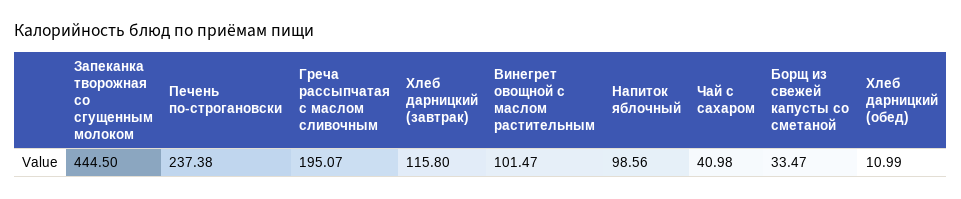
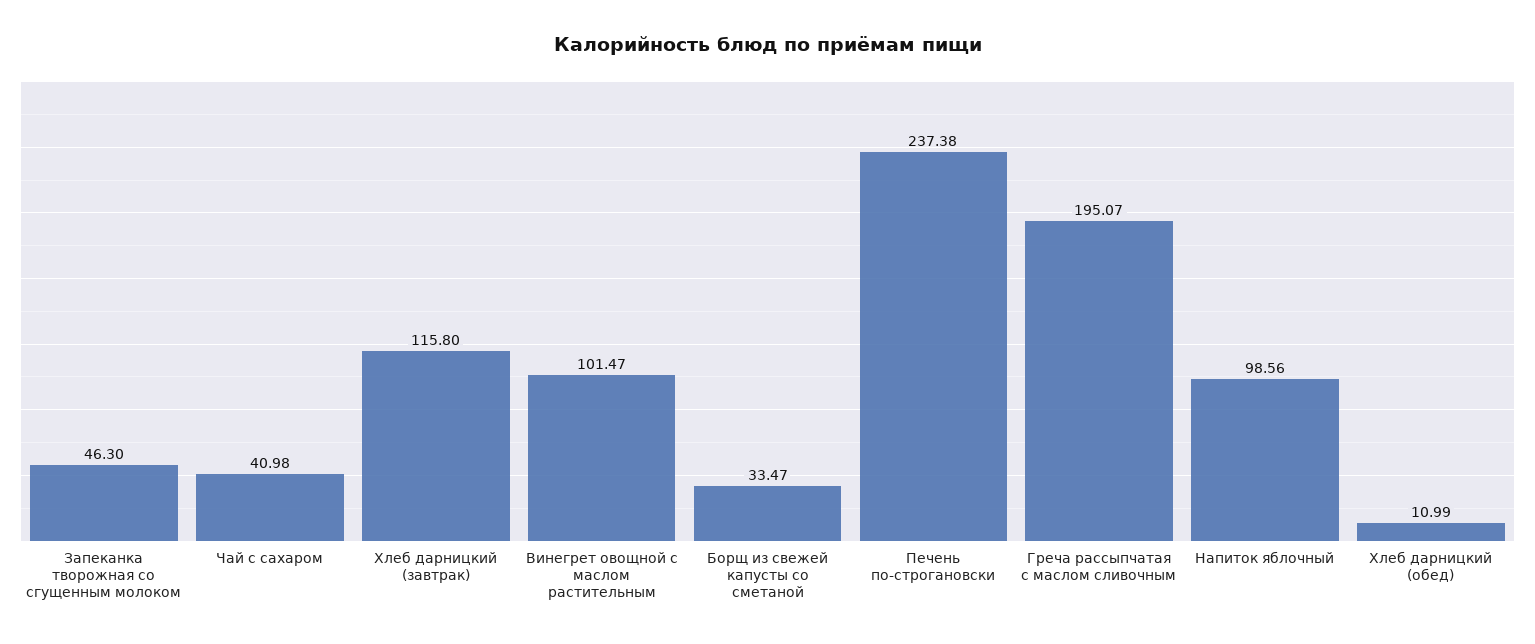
Запеканка творожная со сгущенным молоком: 444.5 -> 46.3

